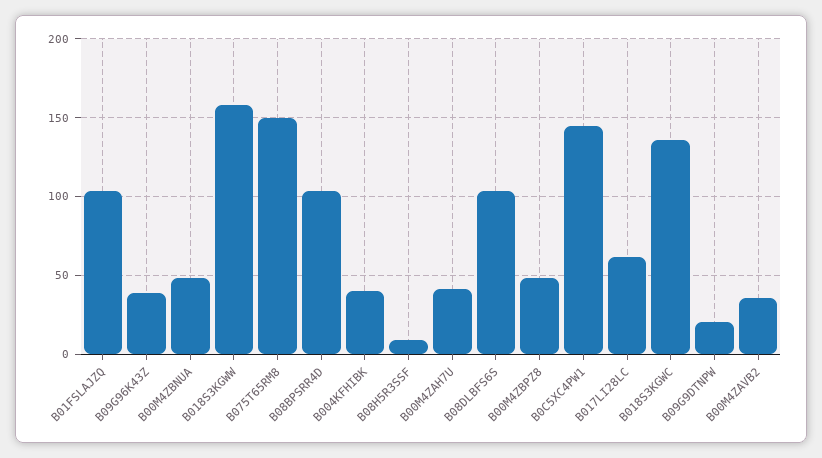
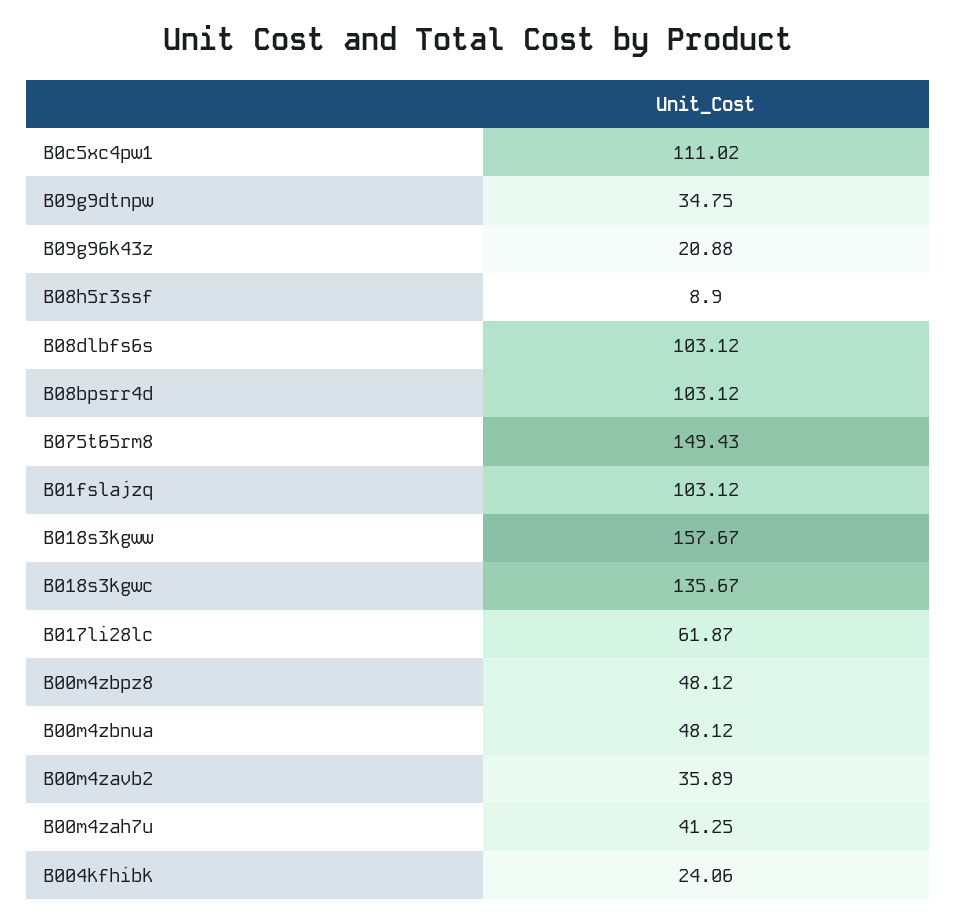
B09G96K43Z: 40 -> 20.88
B004KFHIBK: 40 -> 24.06
B0C5XC4PW1: 145 -> 111.02
B09G9DTNPW: 20 -> 34.75

